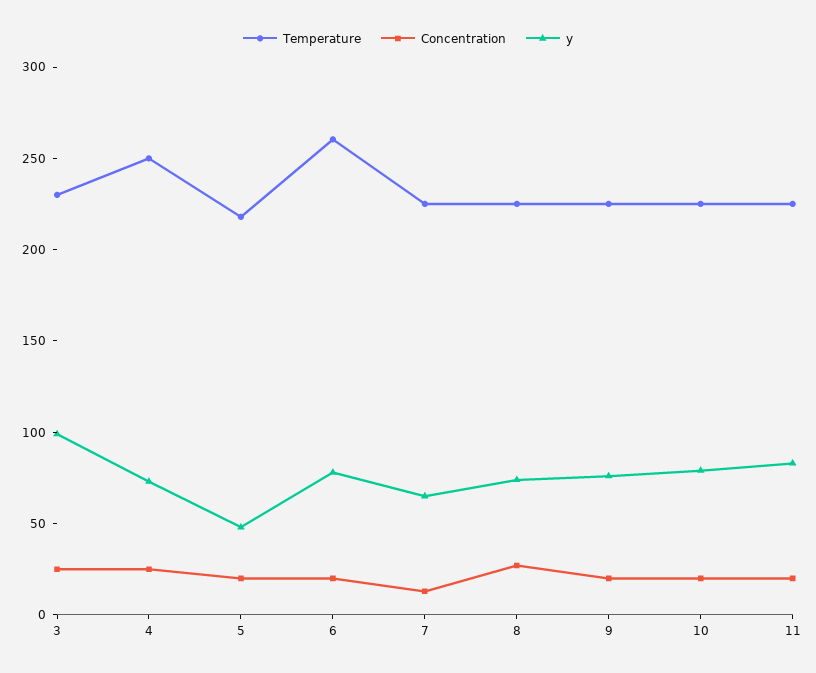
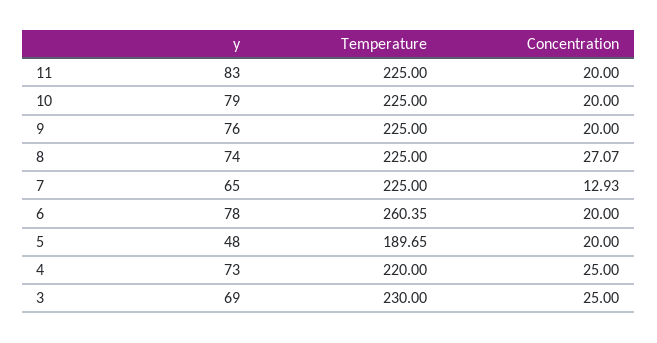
y, 3: 100 -> 69
Temperature, 4: 250 -> 220
Temperature, 5: 220 -> 189.65

